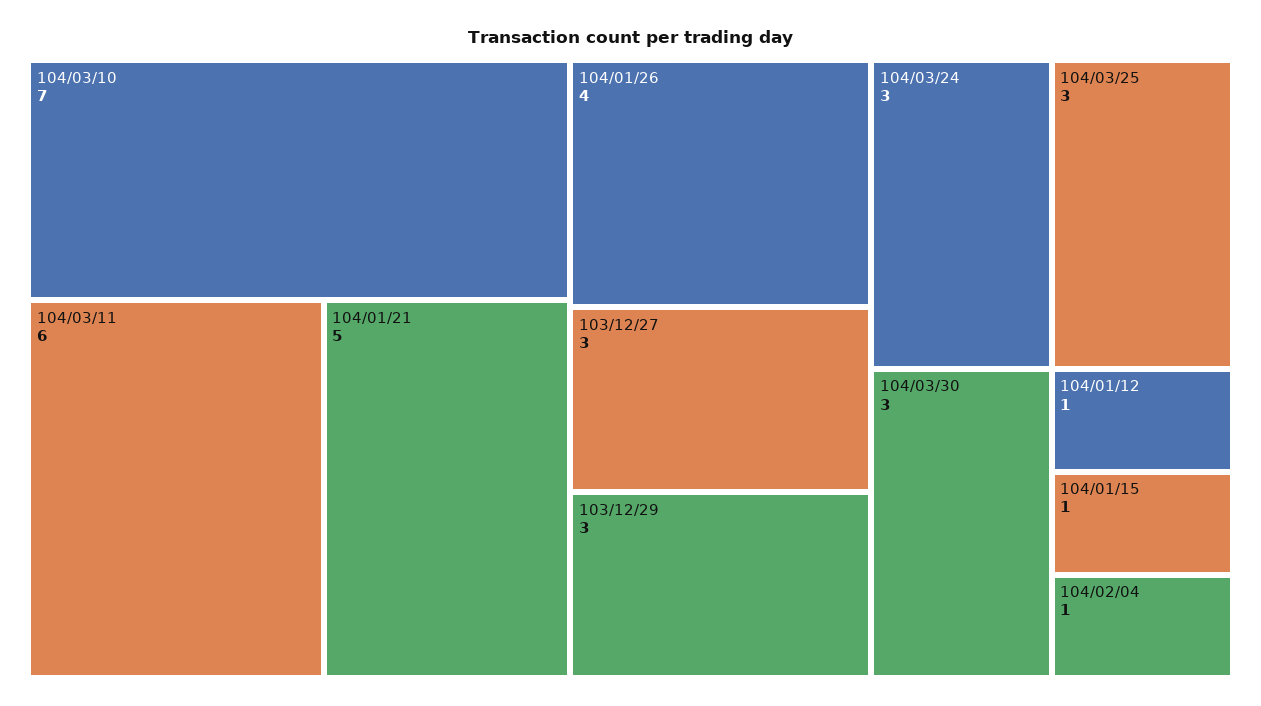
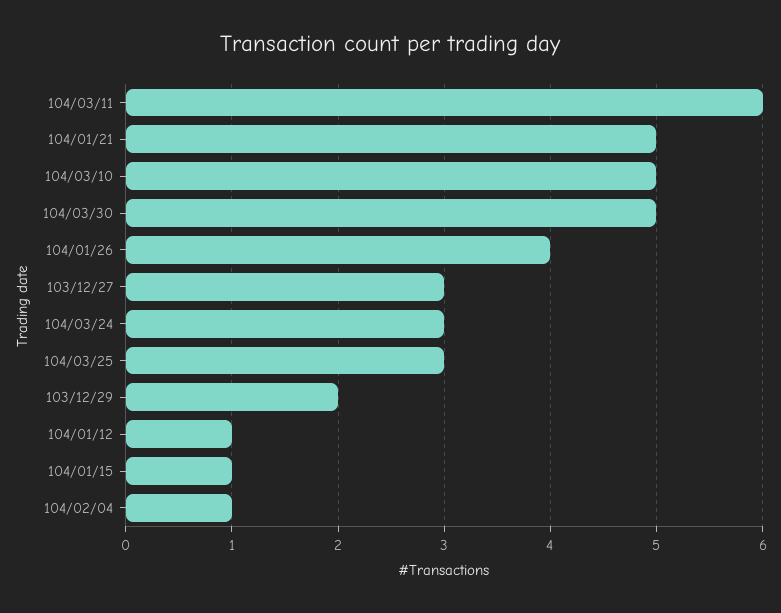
104/03/10: 7 -> 5
103/12/29: 3 -> 2
104/03/30: 3 -> 5

